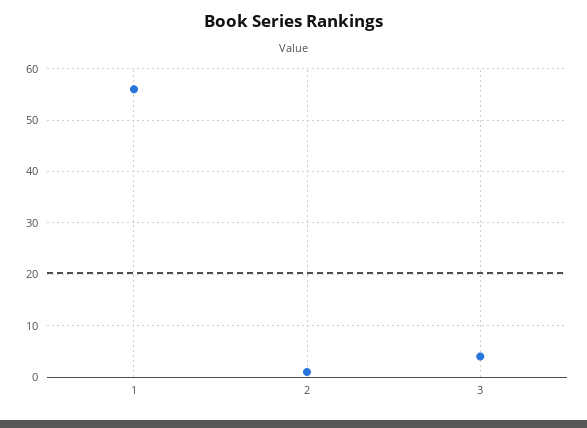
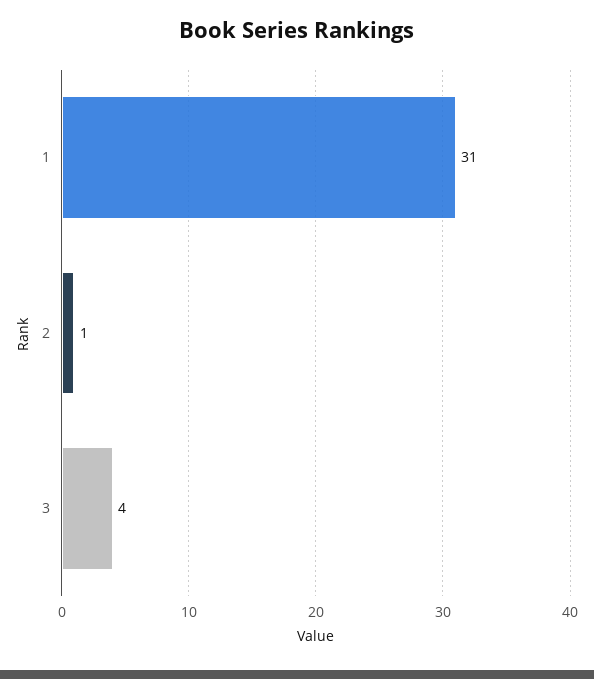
1: 55 -> 31

